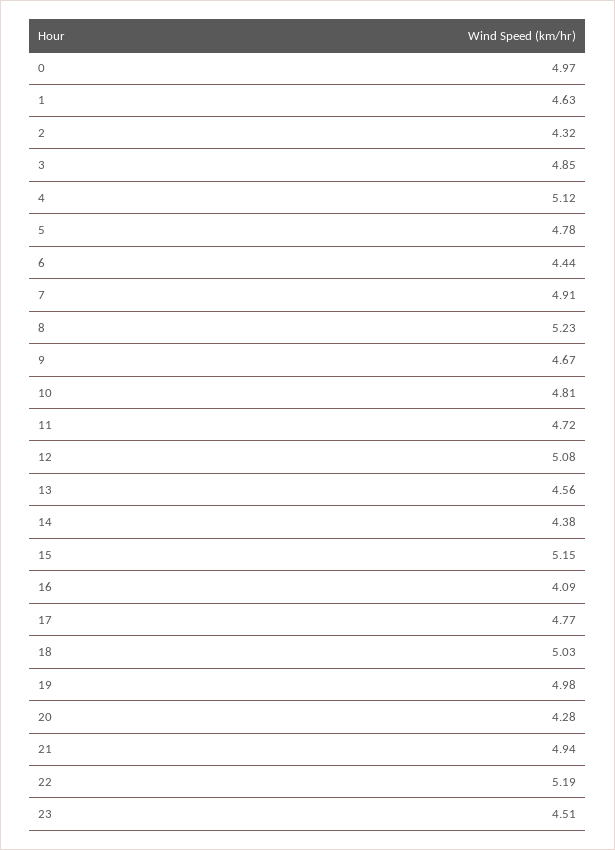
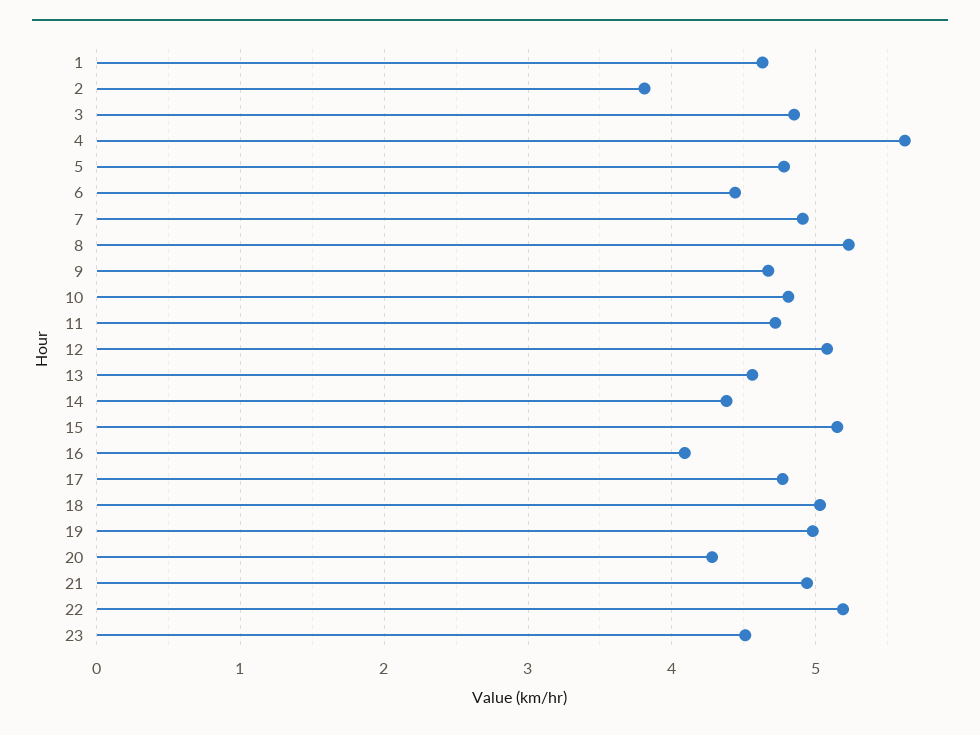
0: 4.97 -> none
2: 4.32 -> 3.8
4: 5.12 -> 5.6

